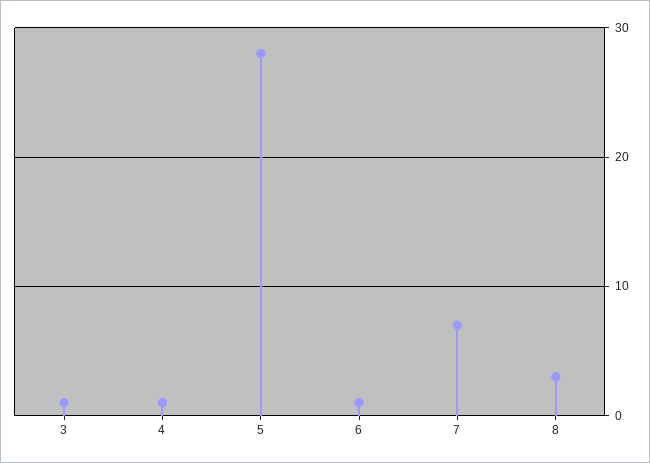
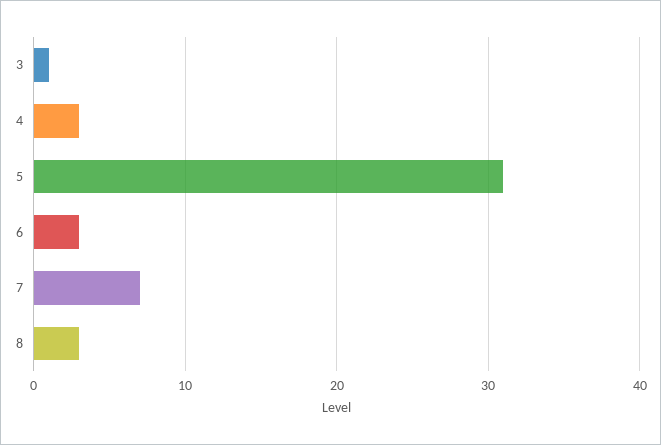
4: 1 -> 3
5: 28 -> 31
6: 1 -> 3

